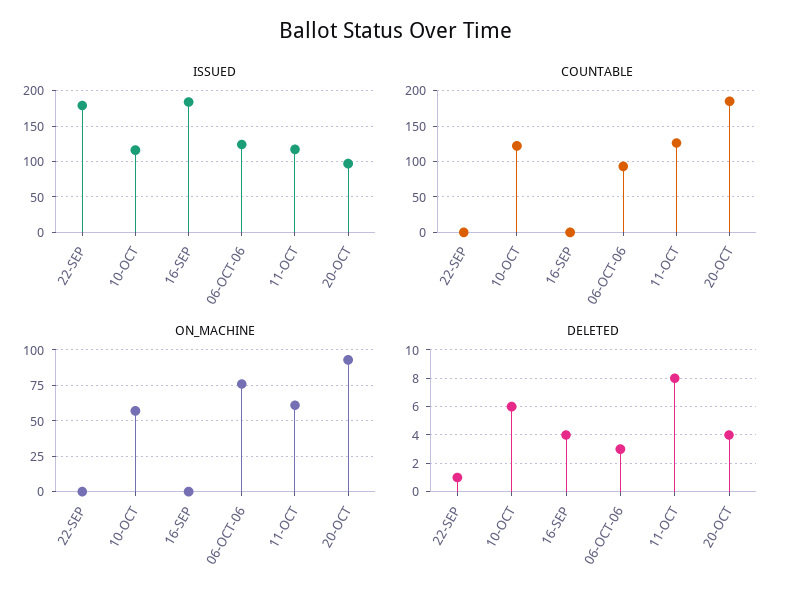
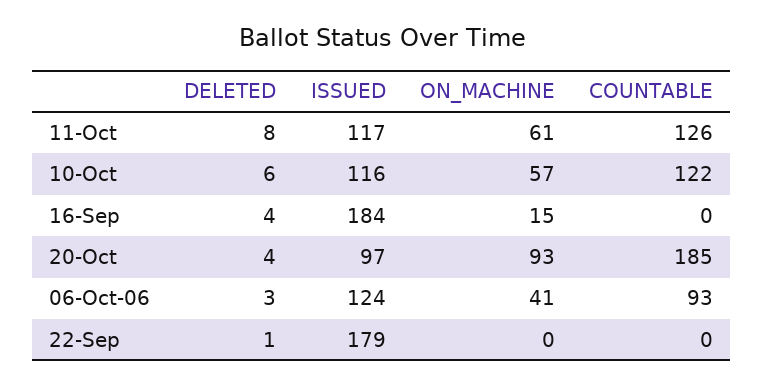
ON_MACHINE, 16-SEP: 0 -> 15
ON_MACHINE, 06-OCT-06: 75 -> 41

